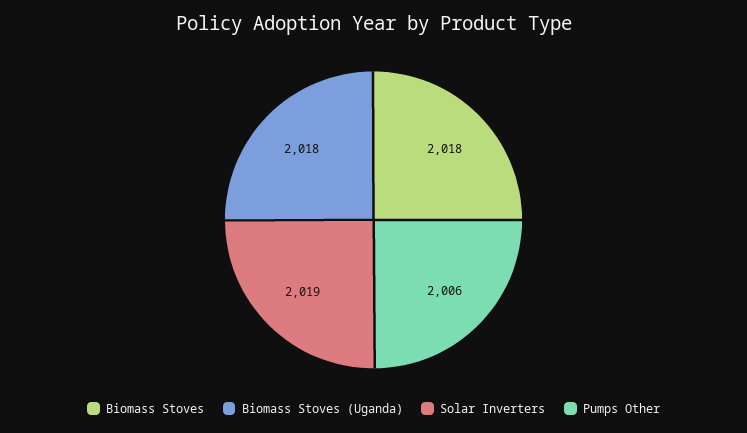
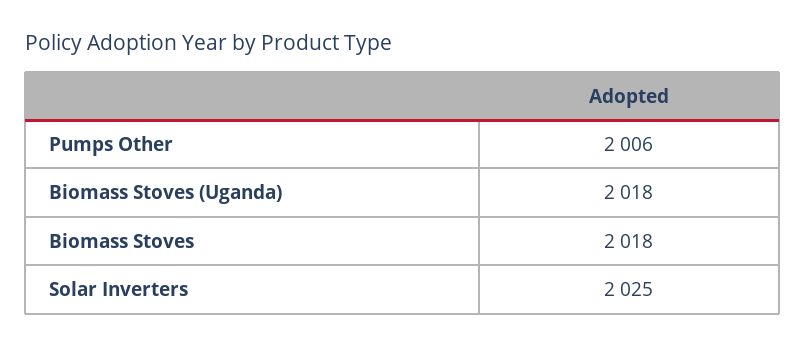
Solar Inverters: 2019 -> 2025

